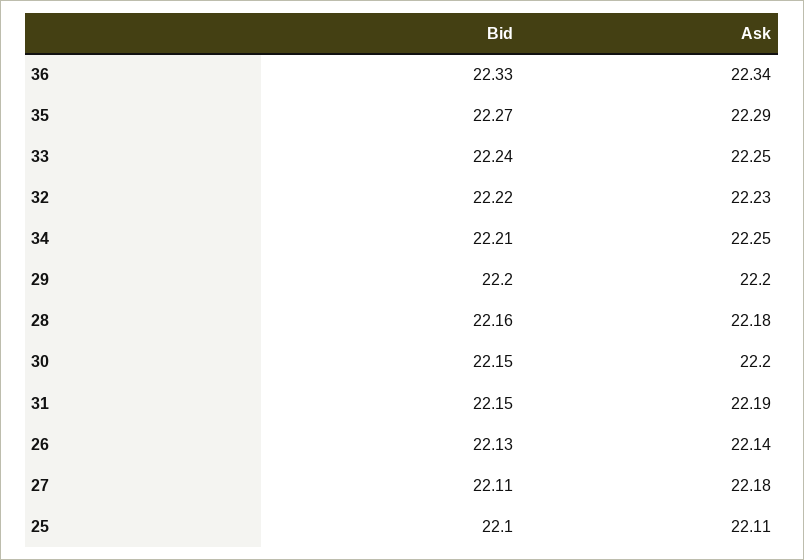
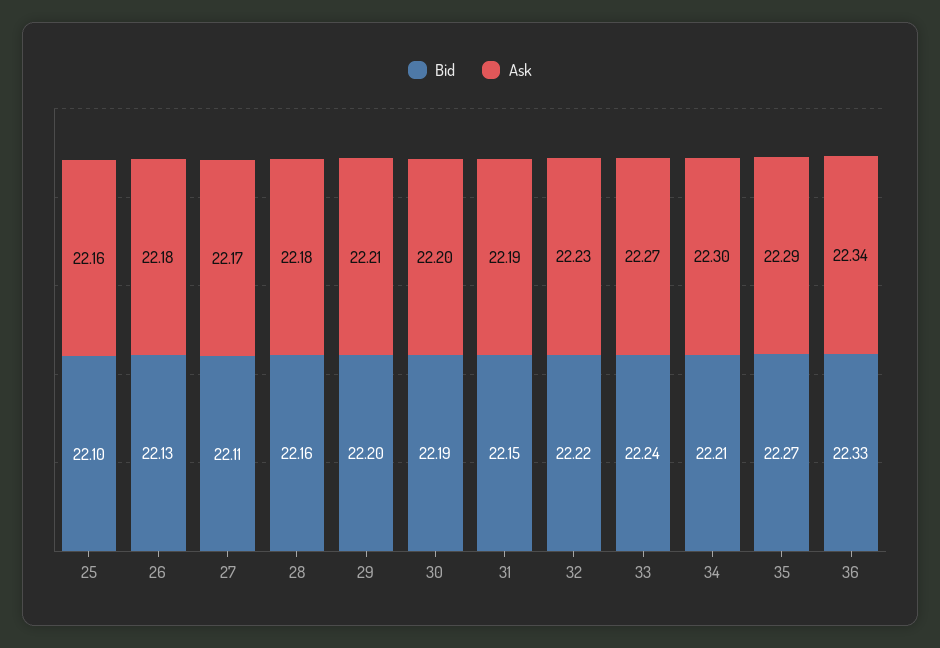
Ask, 33: 22.25 -> 22.27
Ask, 34: 22.25 -> 22.3
Ask, 29: 22.2 -> 22.21
Bid, 30: 22.15 -> 22.19
Ask, 26: 22.14 -> 22.18
Ask, 27: 22.18 -> 22.17
Ask, 25: 22.11 -> 22.16

